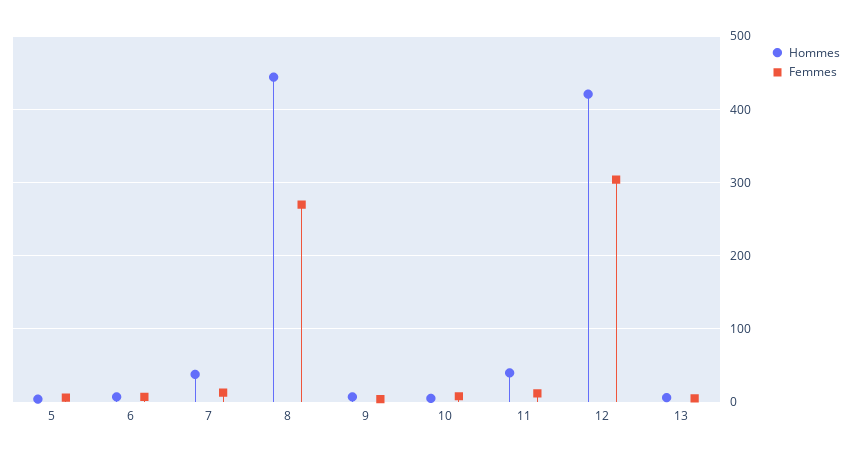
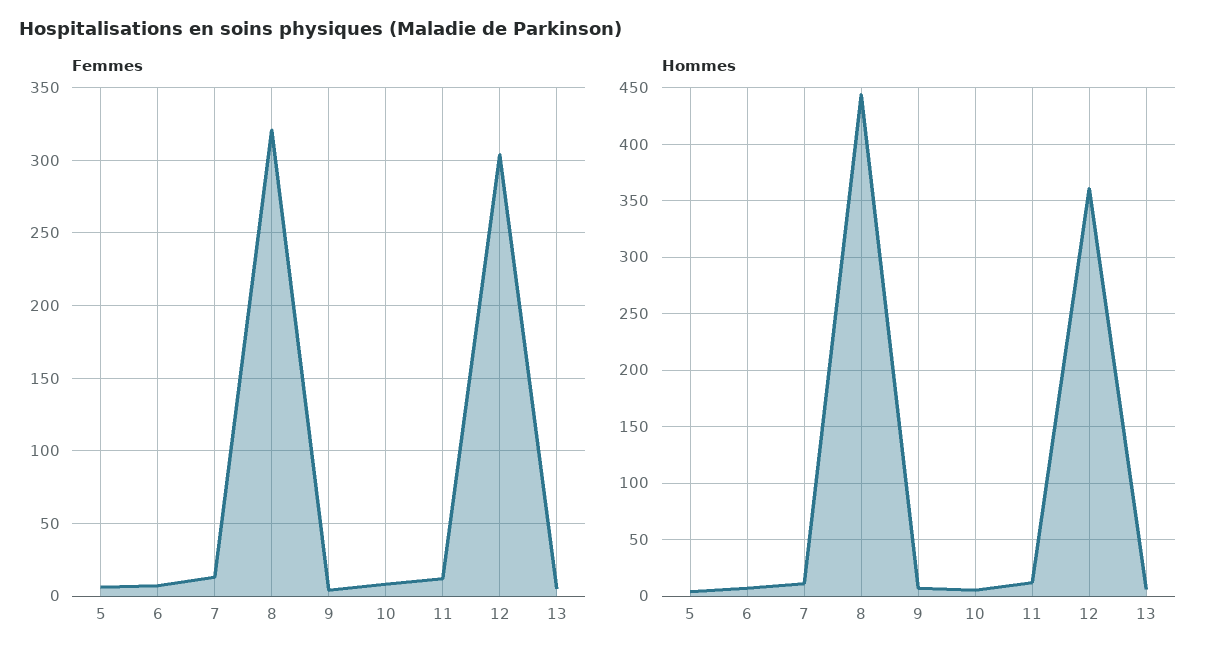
Hommes, 7: 40 -> 10
Femmes, 8: 270 -> 320
Hommes, 11: 40 -> 10
Hommes, 12: 420 -> 360

